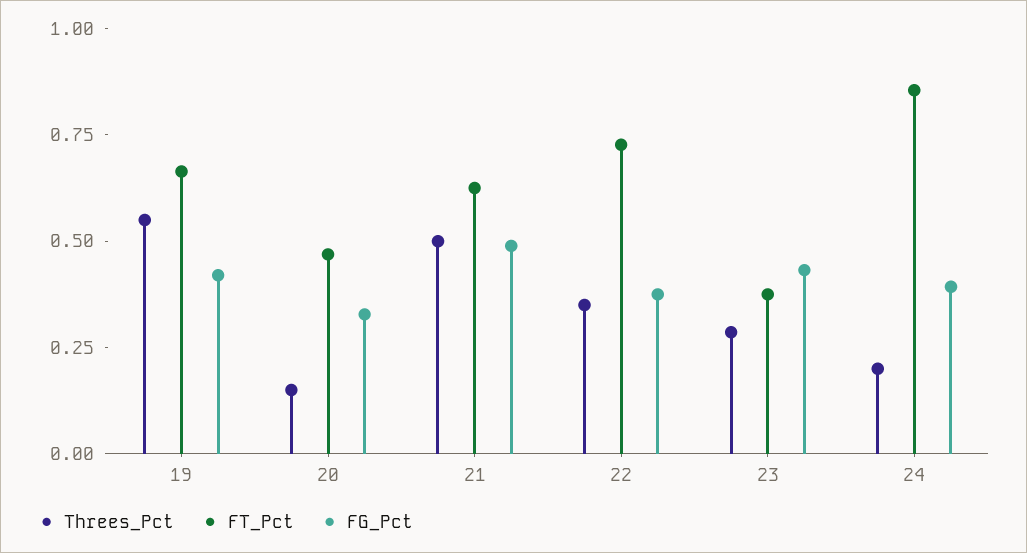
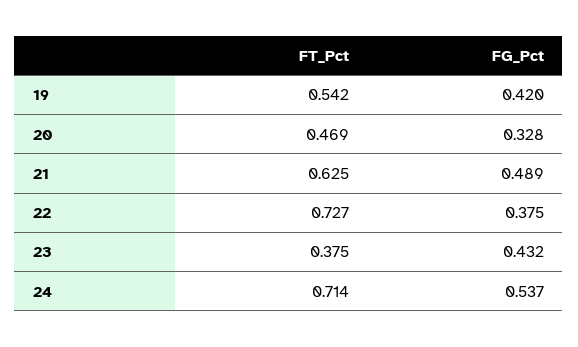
Threes_Pct, 19: 0.55 -> none
FT_Pct, 19: 0.65 -> 0.542
Threes_Pct, 20: 0.15 -> none
Threes_Pct, 21: 0.5 -> none
Threes_Pct, 22: 0.35 -> none
Threes_Pct, 23: 0.3 -> none
Threes_Pct, 24: 0.2 -> none
FT_Pct, 24: 0.85 -> 0.714
FG_Pct, 24: 0.4 -> 0.537

